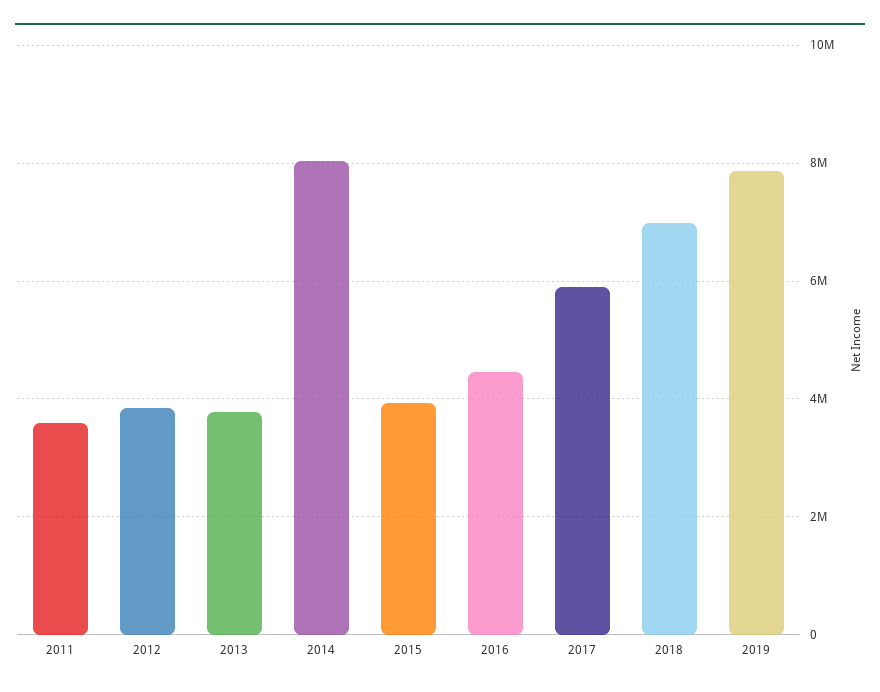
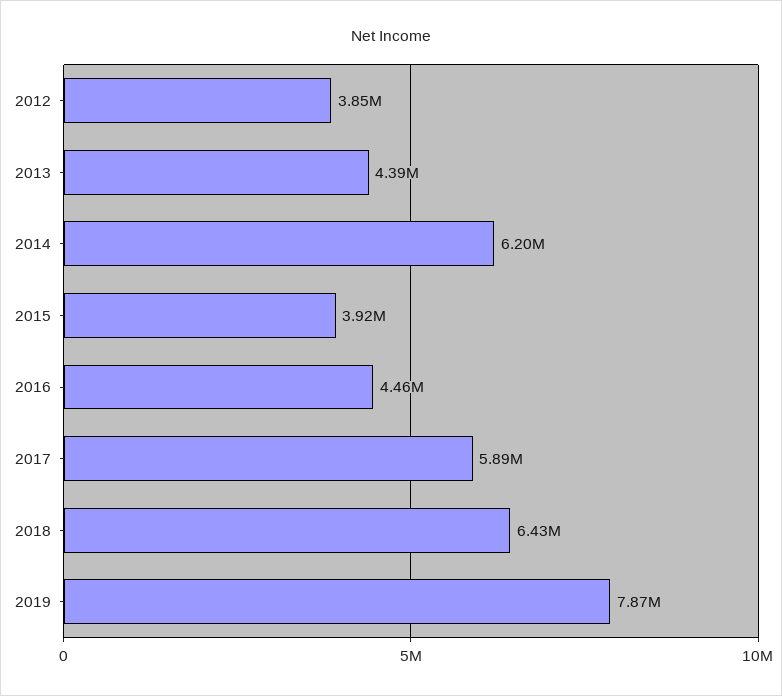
2011: 3600000 -> none
2013: 3800000 -> 4390000
2014: 8000000 -> 6200000
2018: 7000000 -> 6430000

